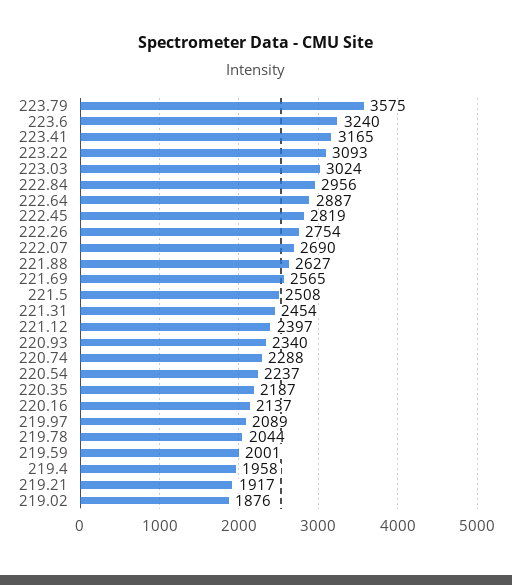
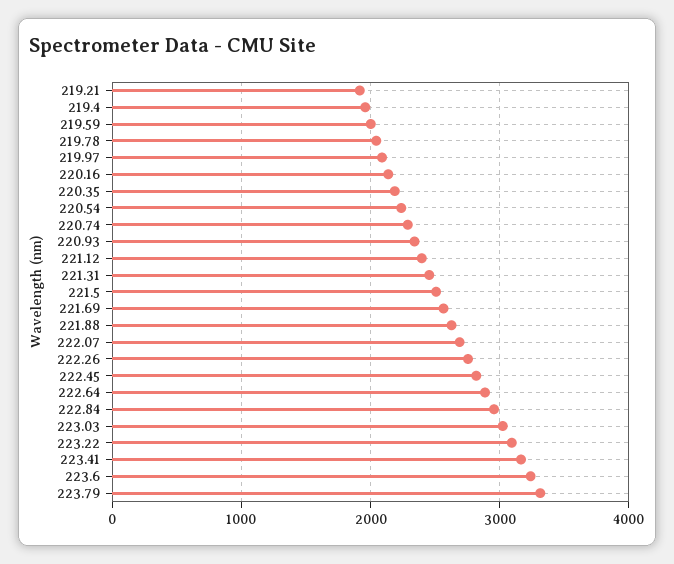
223.79: 3575 -> 3300
219.02: 1876 -> none

